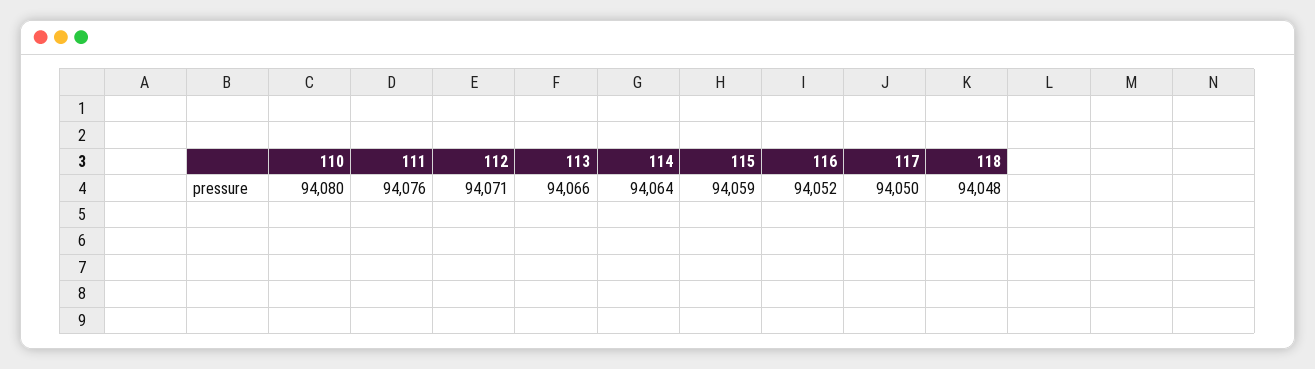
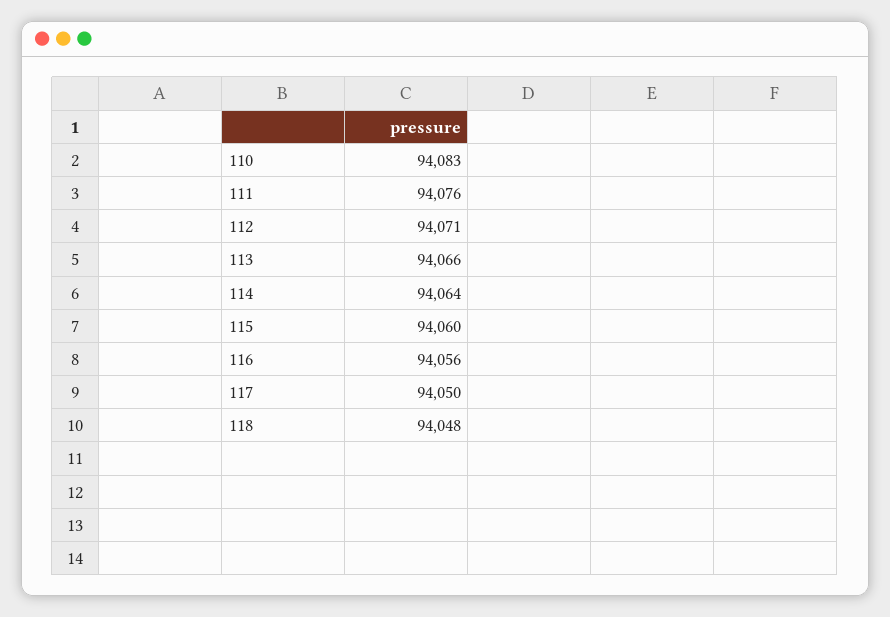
110: 94080 -> 94083
115: 94059 -> 94060
116: 94052 -> 94056

